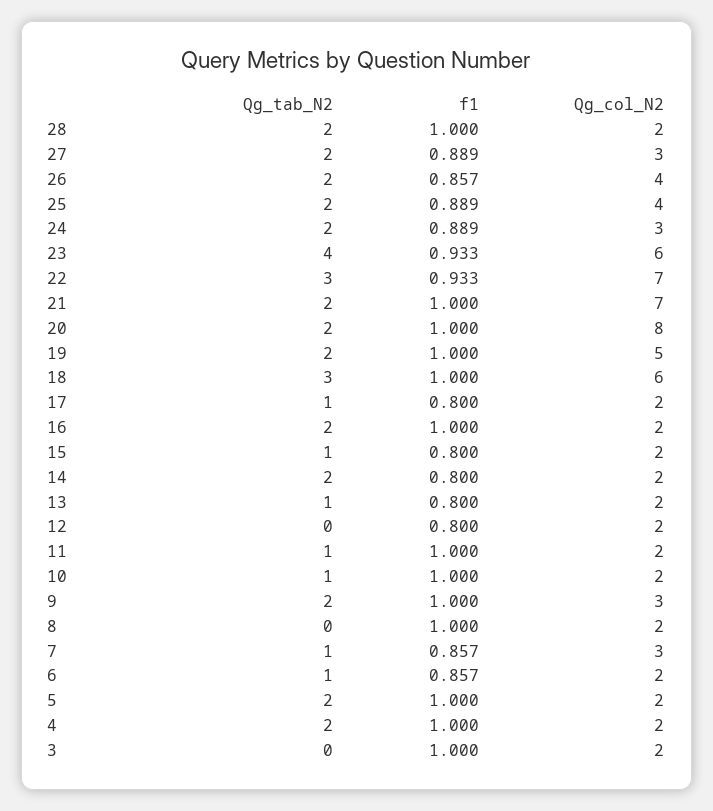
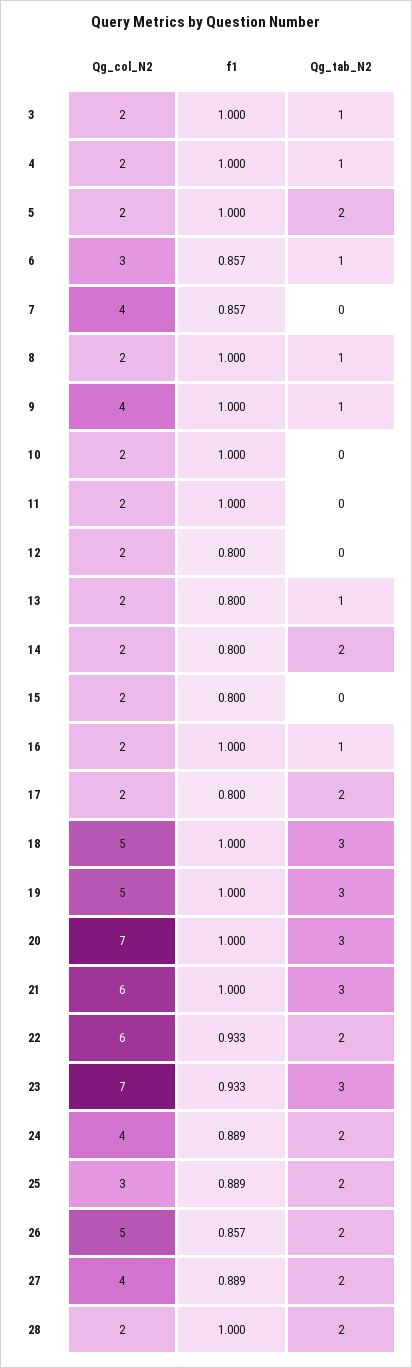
Qg_col_N2, 27: 3 -> 4
Qg_col_N2, 26: 4 -> 5
Qg_col_N2, 25: 4 -> 3
Qg_col_N2, 24: 3 -> 4
Qg_tab_N2, 23: 4 -> 3
Qg_col_N2, 23: 6 -> 7
Qg_tab_N2, 22: 3 -> 2
Qg_col_N2, 22: 7 -> 6
Qg_tab_N2, 21: 2 -> 3
Qg_col_N2, 21: 7 -> 6
Qg_tab_N2, 20: 2 -> 3
Qg_col_N2, 20: 8 -> 7
Qg_tab_N2, 19: 2 -> 3
Qg_col_N2, 18: 6 -> 5
Qg_tab_N2, 17: 1 -> 2
Qg_tab_N2, 16: 2 -> 1
Qg_tab_N2, 15: 1 -> 0
Qg_tab_N2, 11: 1 -> 0
Qg_tab_N2, 10: 1 -> 0
Qg_tab_N2, 9: 2 -> 1
Qg_col_N2, 9: 3 -> 4
Qg_tab_N2, 8: 0 -> 1
Qg_tab_N2, 7: 1 -> 0
Qg_col_N2, 7: 3 -> 4
Qg_col_N2, 6: 2 -> 3
Qg_tab_N2, 4: 2 -> 1
Qg_tab_N2, 3: 0 -> 1

